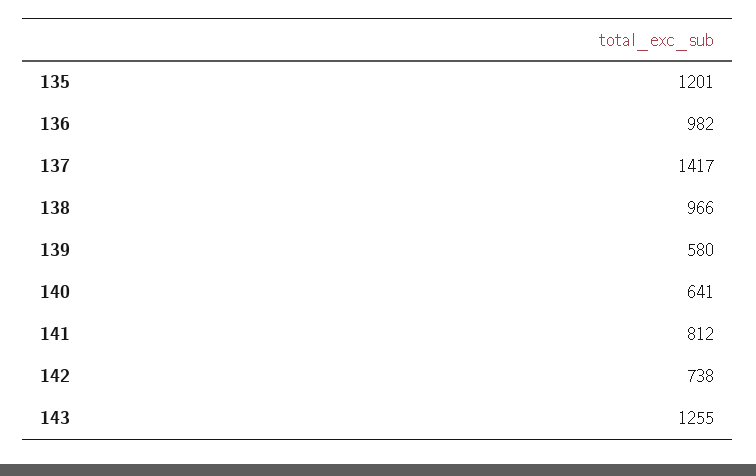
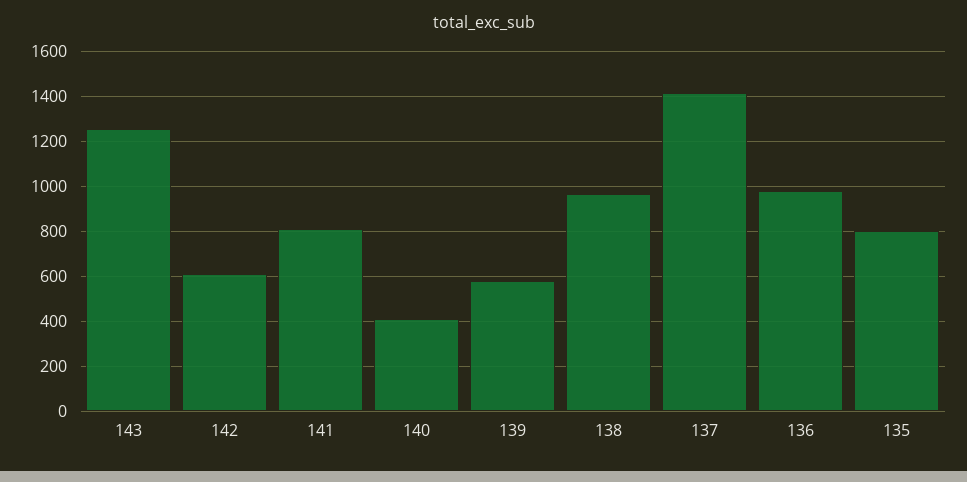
135: 1201 -> 800
140: 641 -> 400
142: 738 -> 600

